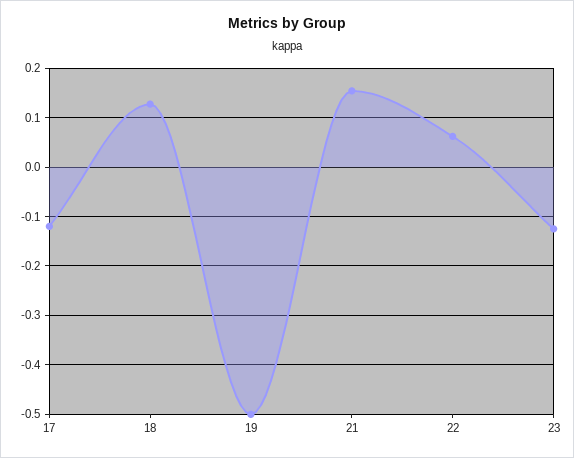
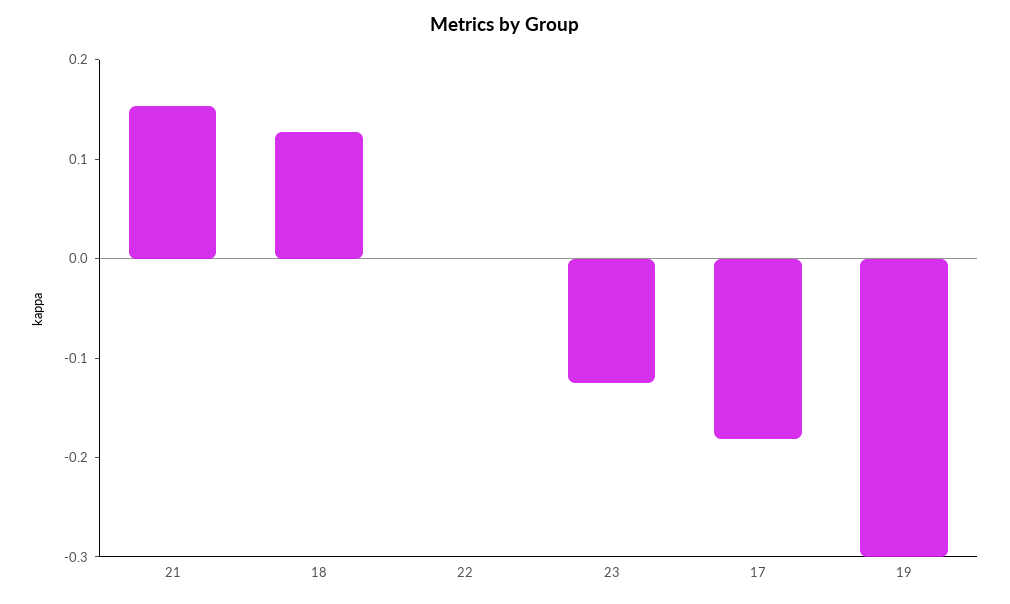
17: -0.12 -> -0.18
19: -0.5 -> -0.3
22: 0.06 -> 0

